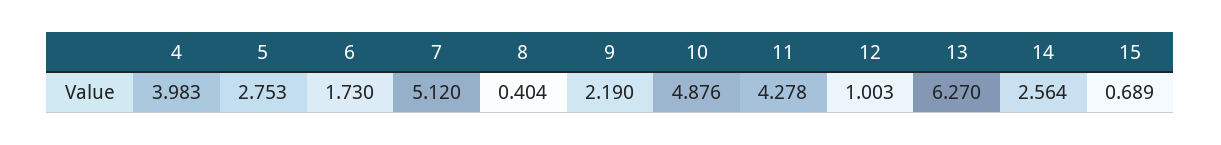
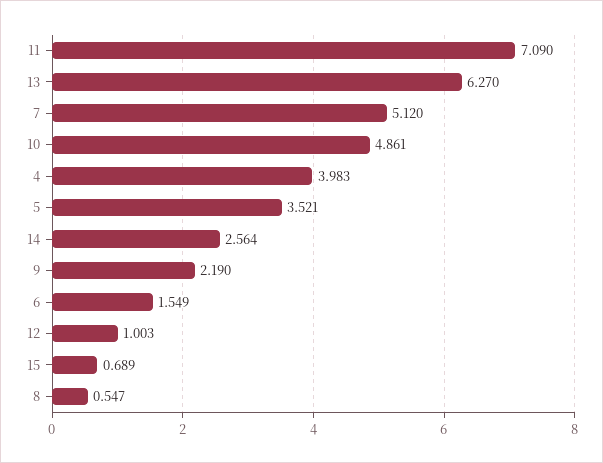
5: 2.753 -> 3.521
6: 1.73 -> 1.549
8: 0.404 -> 0.547
10: 4.876 -> 4.861
11: 4.278 -> 7.09

